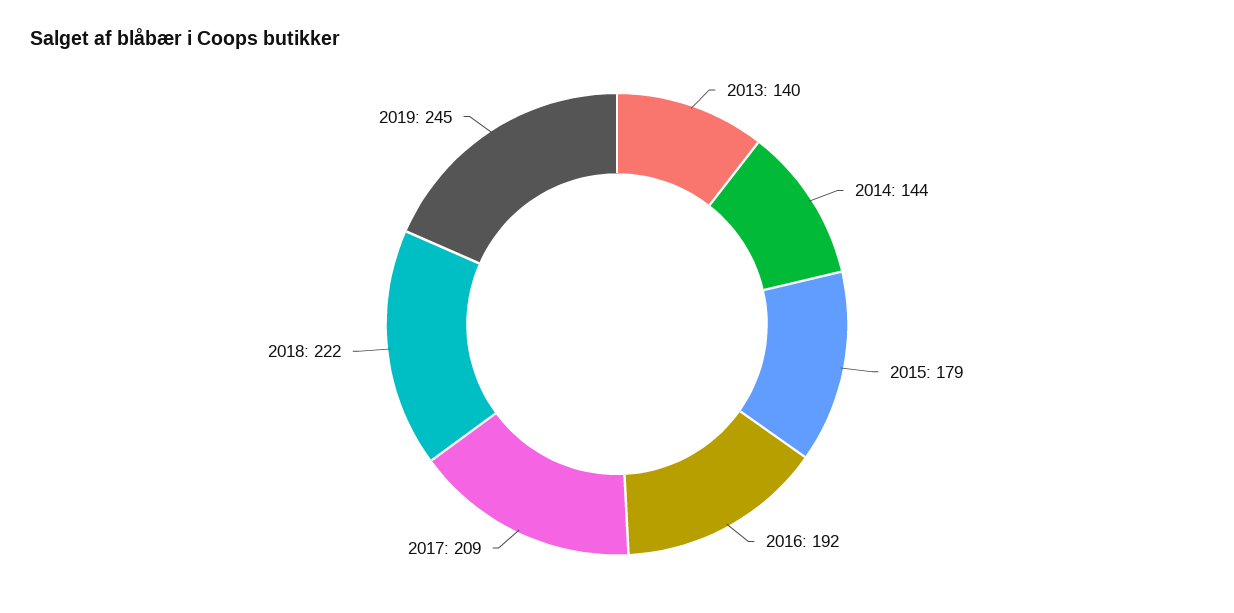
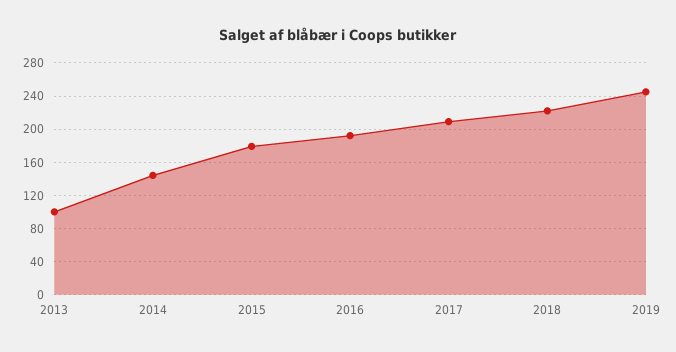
2013: 140 -> 100

